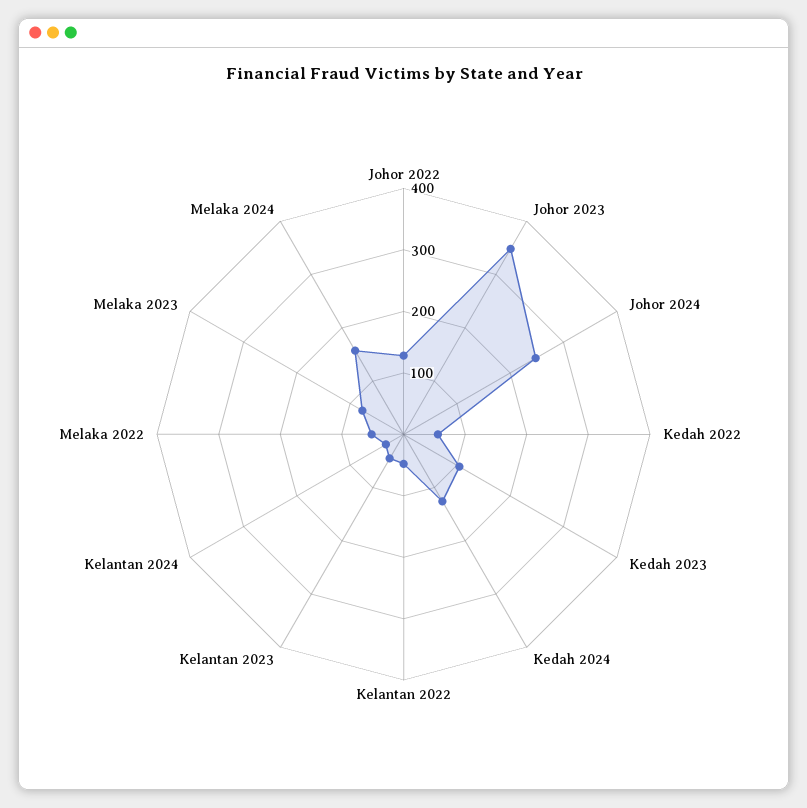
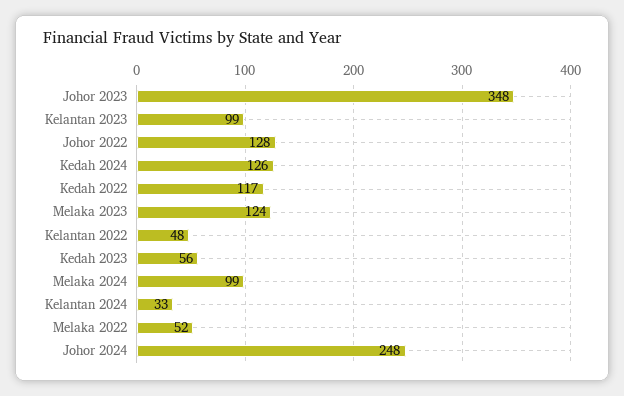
Kedah 2022: 60 -> 117
Kedah 2023: 100 -> 56
Kelantan 2023: 40 -> 99
Melaka 2023: 80 -> 124
Melaka 2024: 160 -> 99

